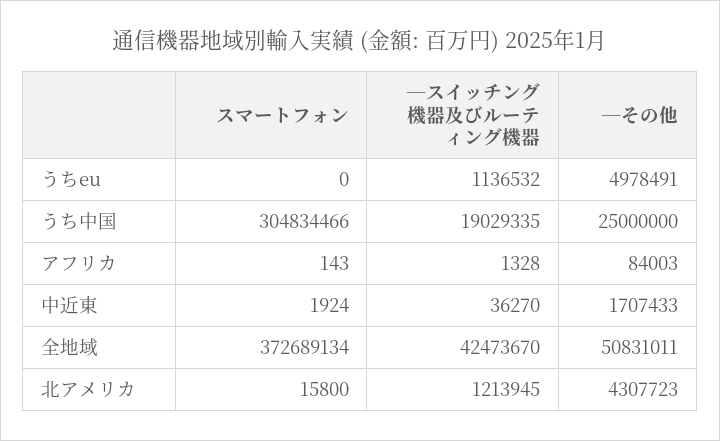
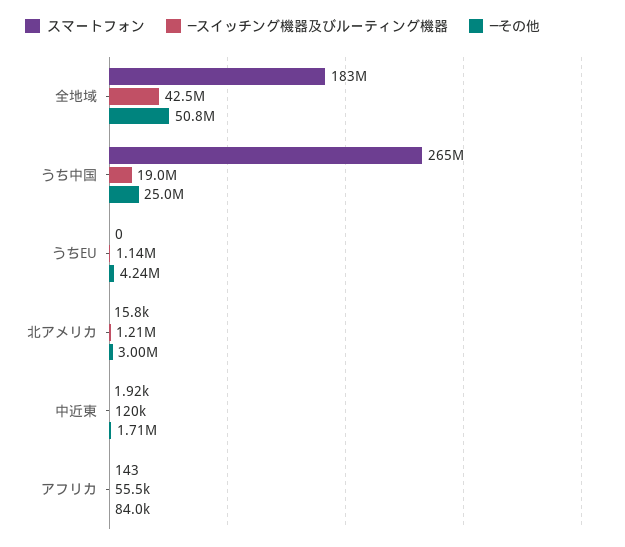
─その他, うちeu: 4978491 -> 4240000
スマートフォン, うち中国: 304834466 -> 265000000
─スイッチング機器及びルーティング機器, アフリカ: 1328 -> 55500
─スイッチング機器及びルーティング機器, 中近東: 36270 -> 120000
スマートフォン, 全地域: 372689134 -> 183000000
─その他, 北アメリカ: 4307723 -> 3000000

